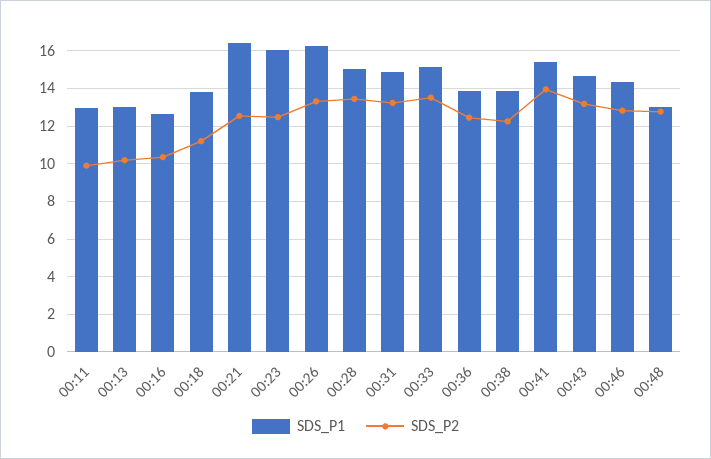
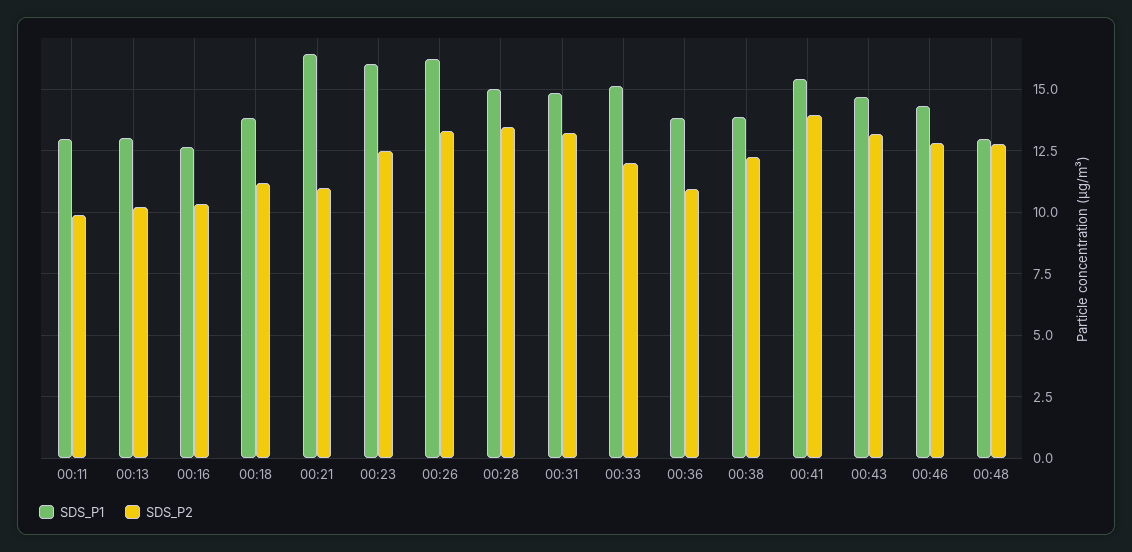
SDS_P2, 00:21: 12.5 -> 11
SDS_P2, 00:33: 13.5 -> 12
SDS_P2, 00:36: 12.5 -> 11

